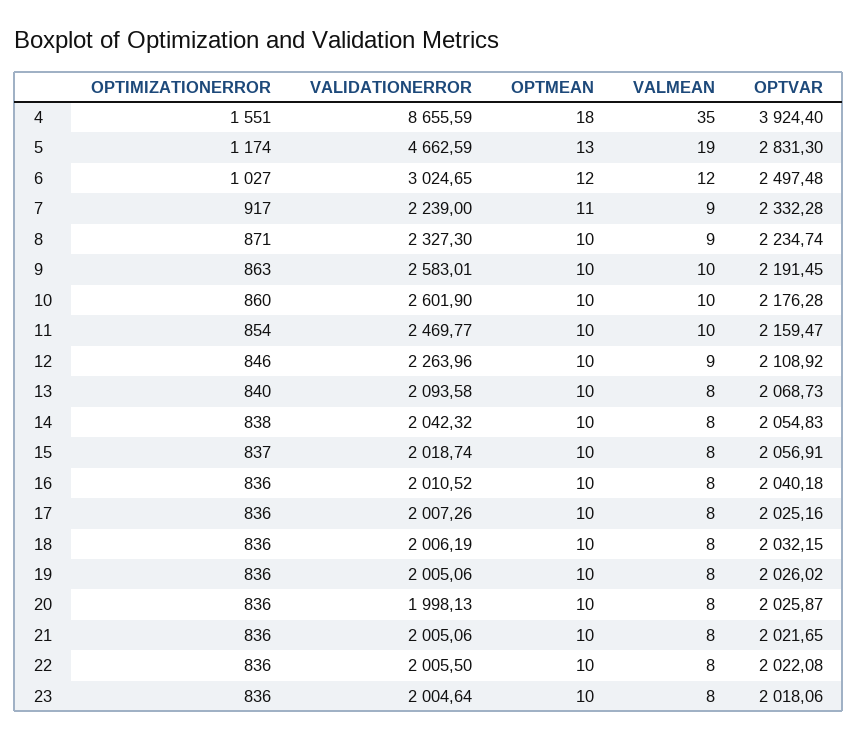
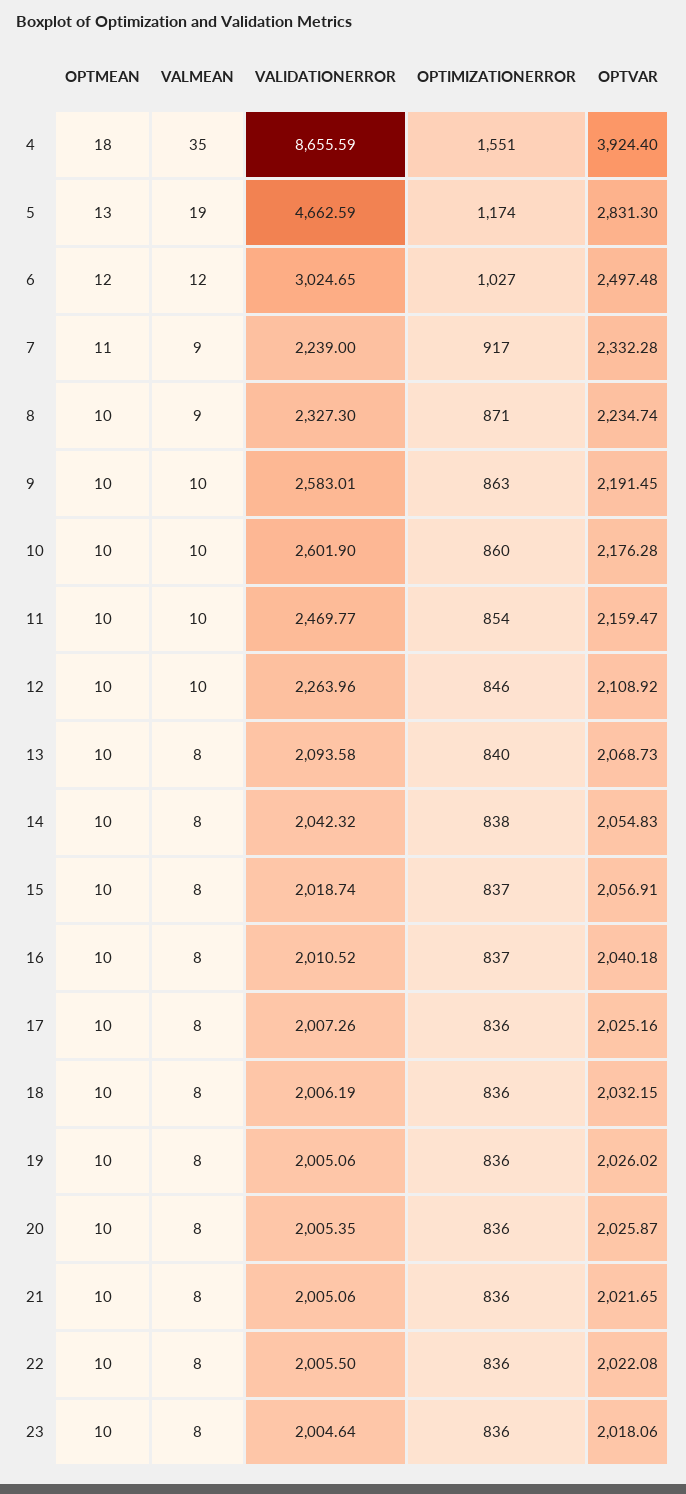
VALMEAN, 12: 9 -> 10
OPTIMIZATIONERROR, 16: 836 -> 837
VALIDATIONERROR, 20: 1998.13 -> 2005.35

